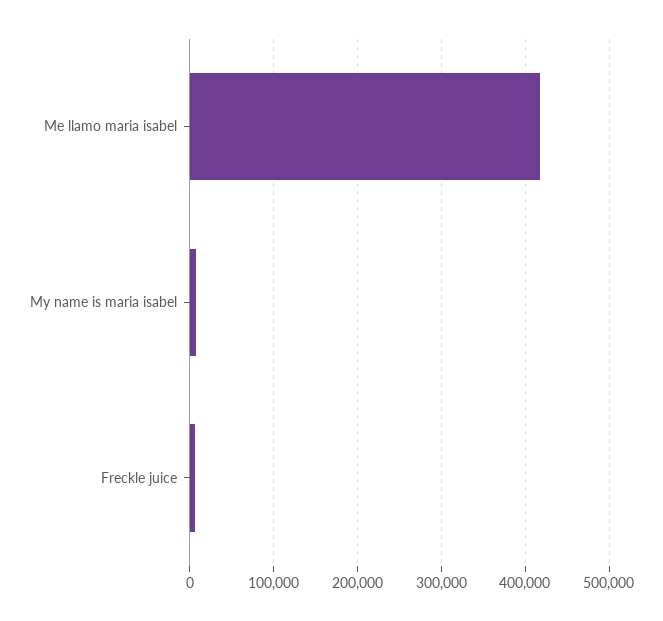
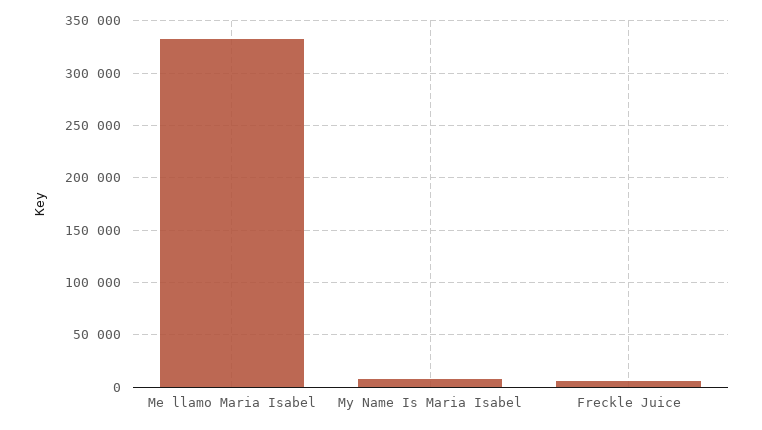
Me llamo maria isabel: 420000 -> 330000

